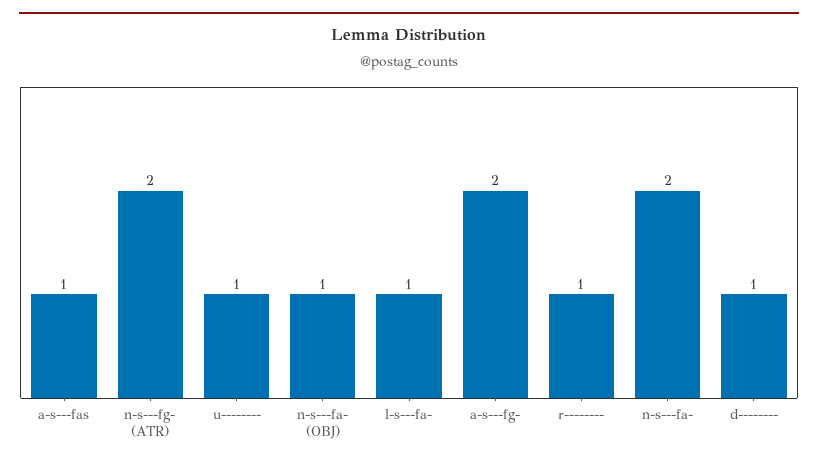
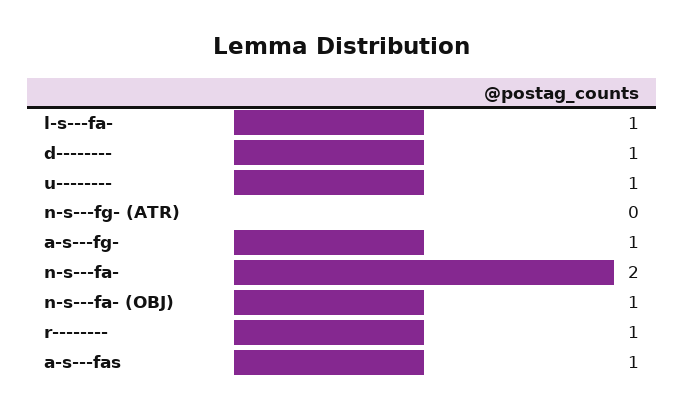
n-s---fg- (ATR): 2 -> 0
a-s---fg-: 2 -> 1

